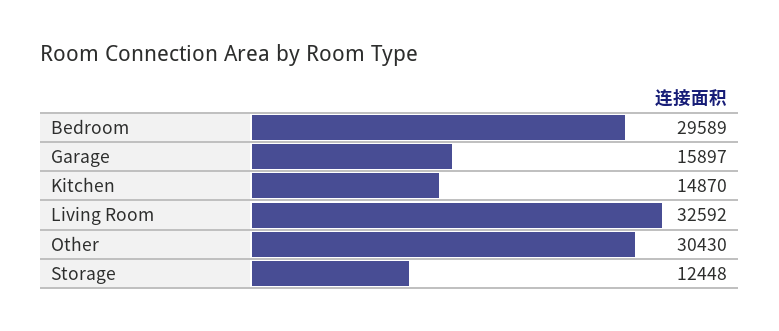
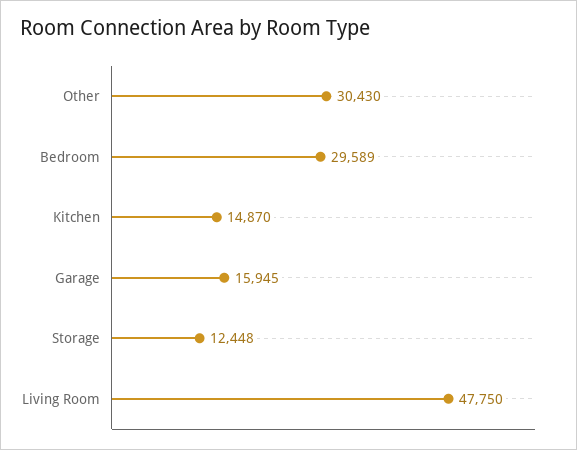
Garage: 15897 -> 15945
Living Room: 32592 -> 47750

